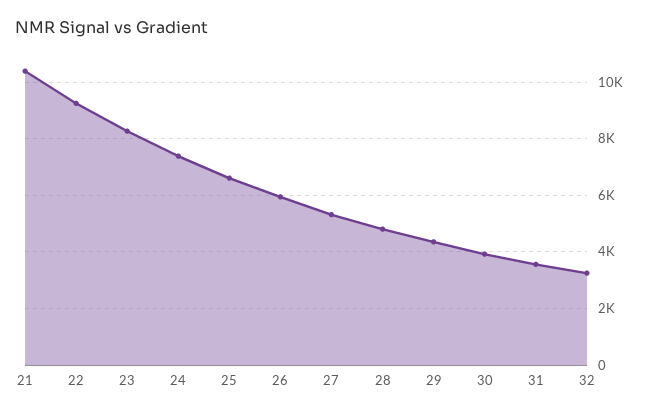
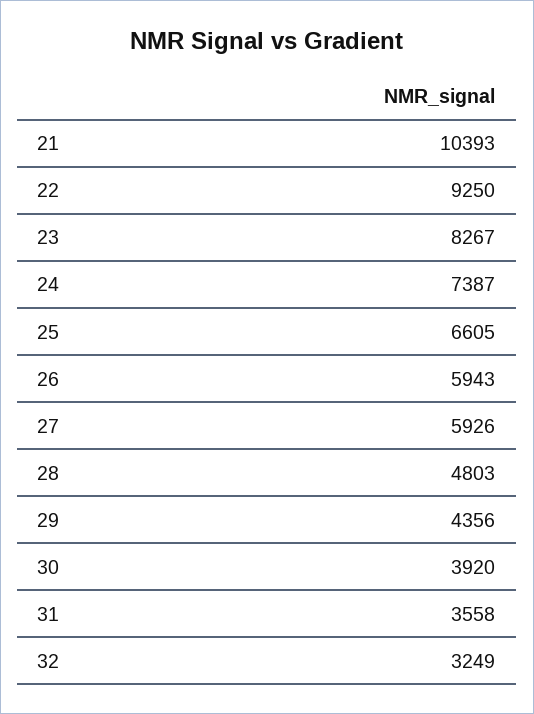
27: 5250 -> 5926

